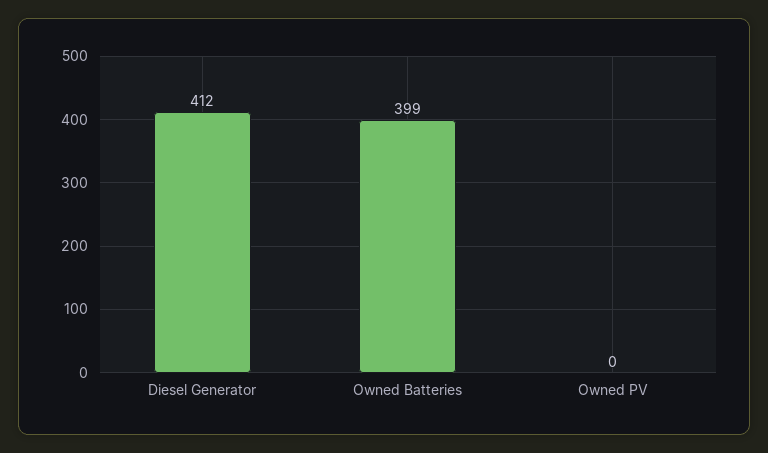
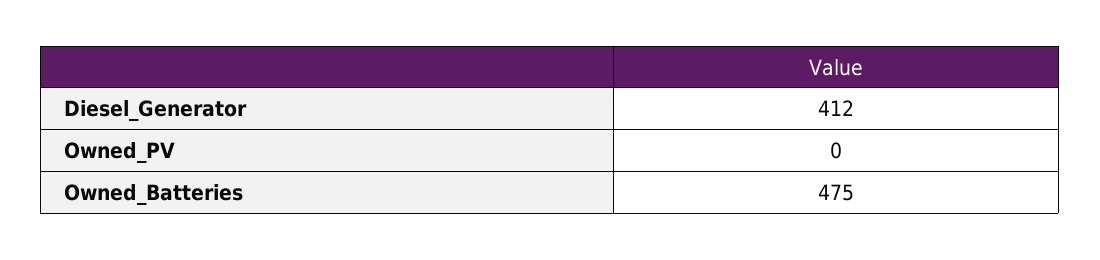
Owned Batteries: 399 -> 475

